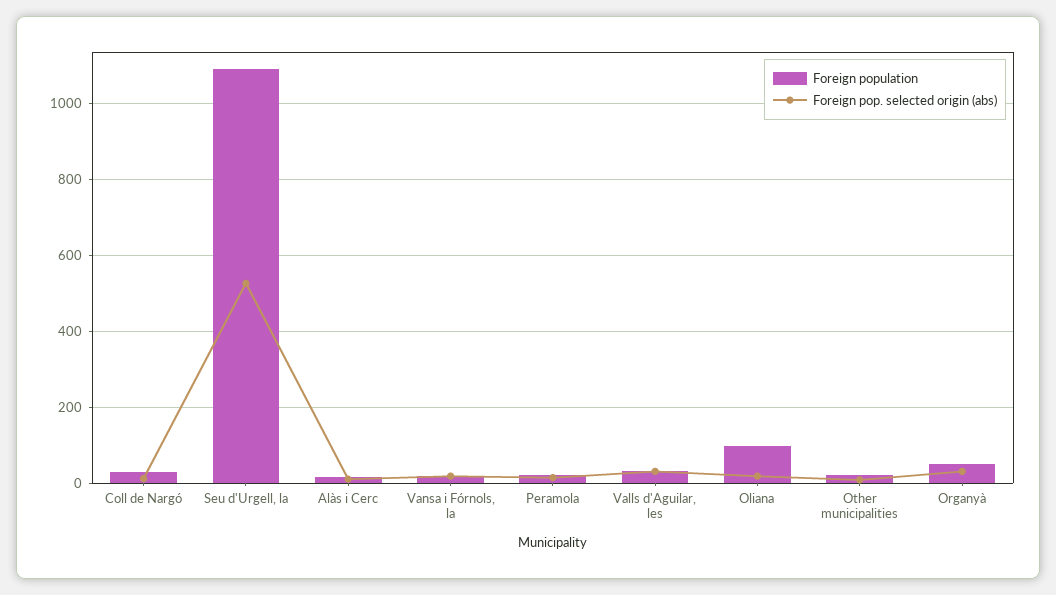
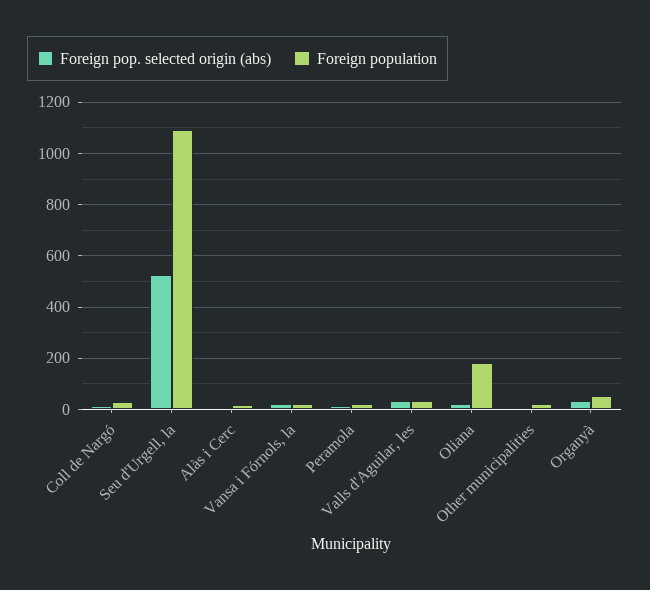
Foreign population, Oliana: 100 -> 175

